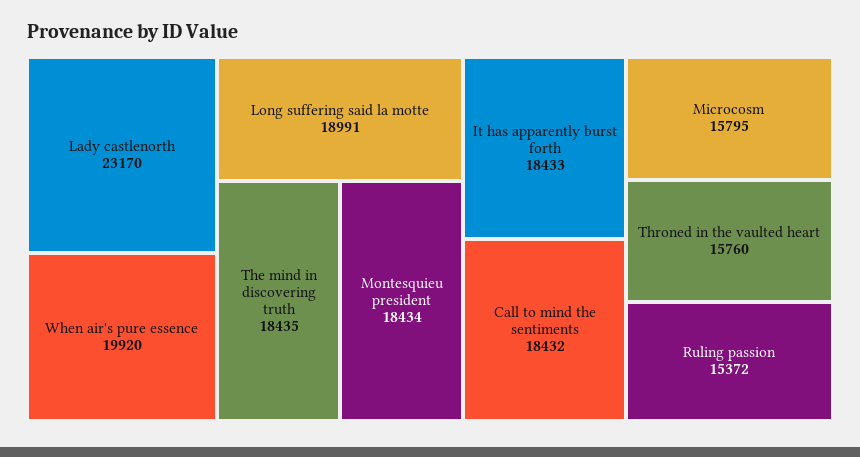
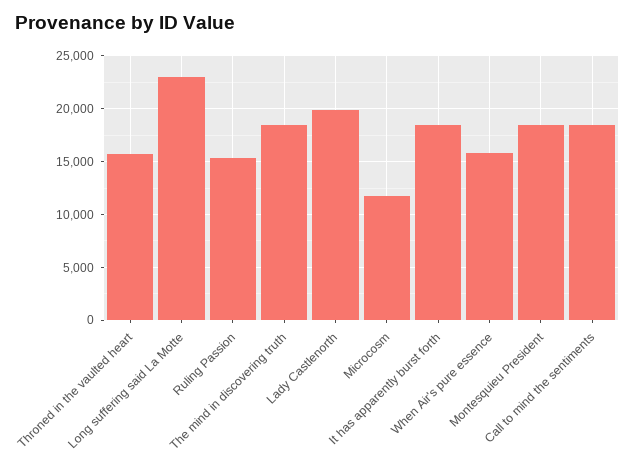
Lady castlenorth: 23170 -> 20000
When air's pure essence: 19920 -> 16000
Long suffering said la motte: 18991 -> 23000
Microcosm: 15795 -> 12000

